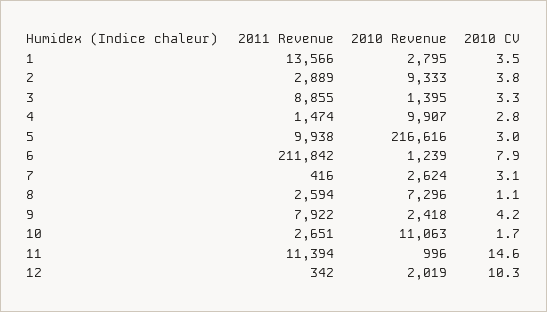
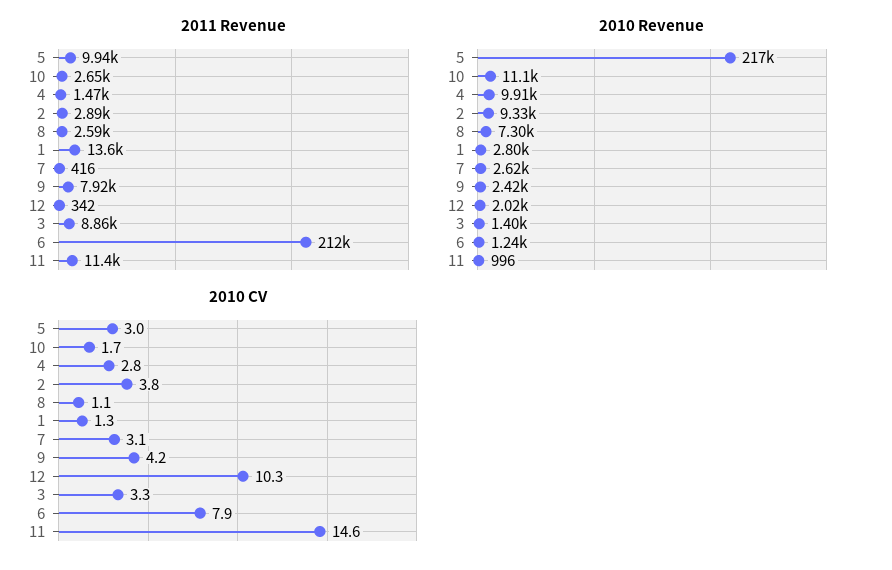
2010 CV, 1: 3.5 -> 1.3

